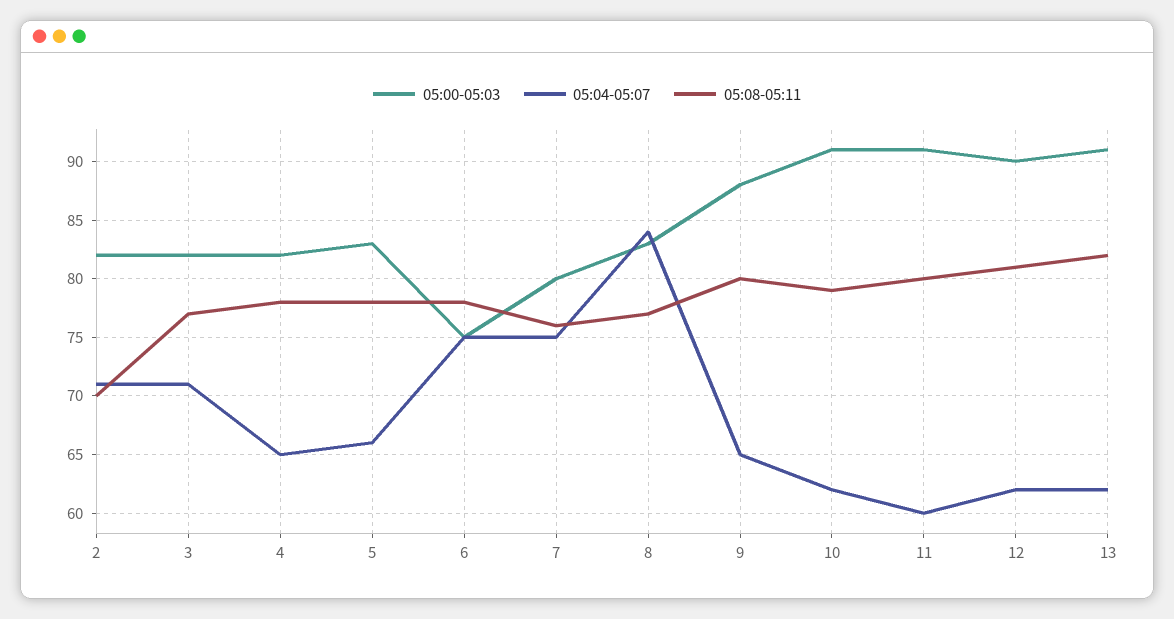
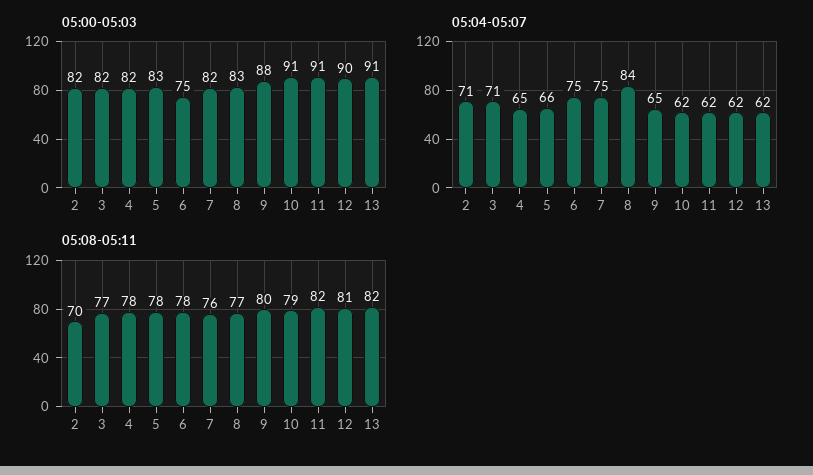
05:00-05:03, 7: 80 -> 82
05:04-05:07, 11: 60 -> 62
05:08-05:11, 11: 80 -> 82

